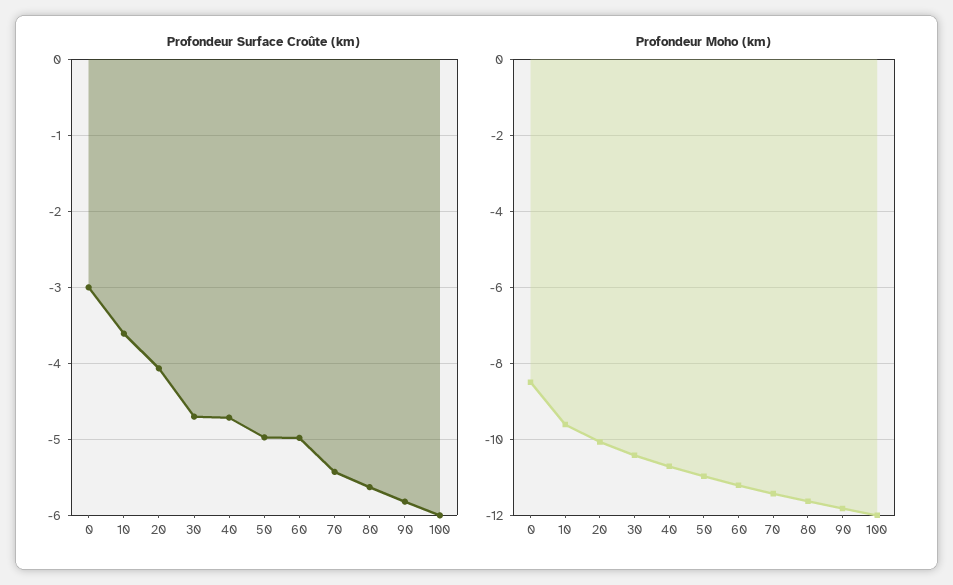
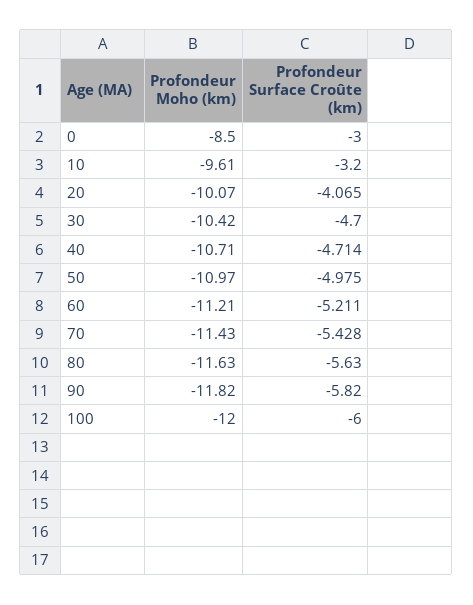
Profondeur Surface Croûte (km), 10: -3.6 -> -3.2
Profondeur Surface Croûte (km), 60: -5 -> -5.211

